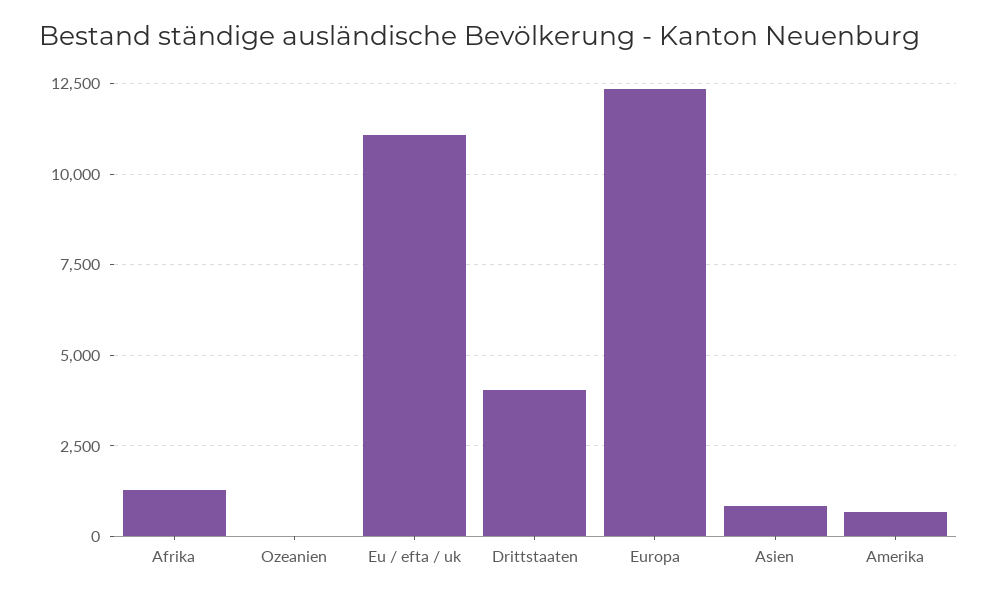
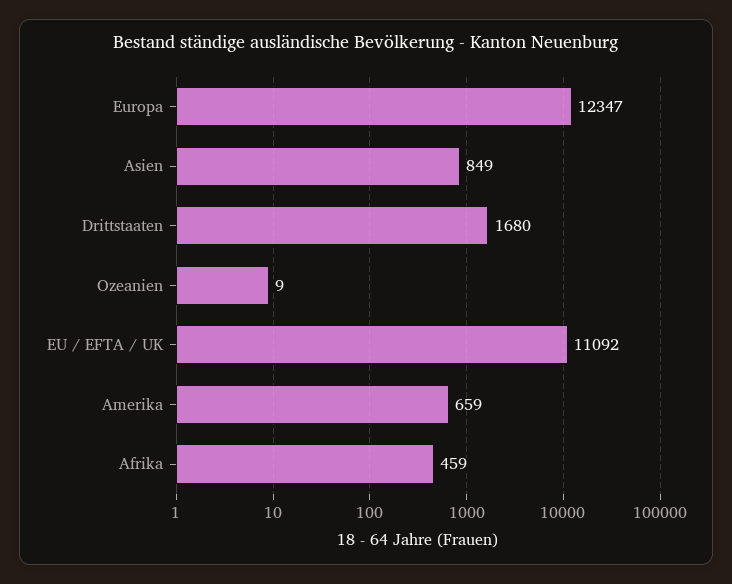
Afrika: 1250 -> 459
Drittstaaten: 4000 -> 1680

